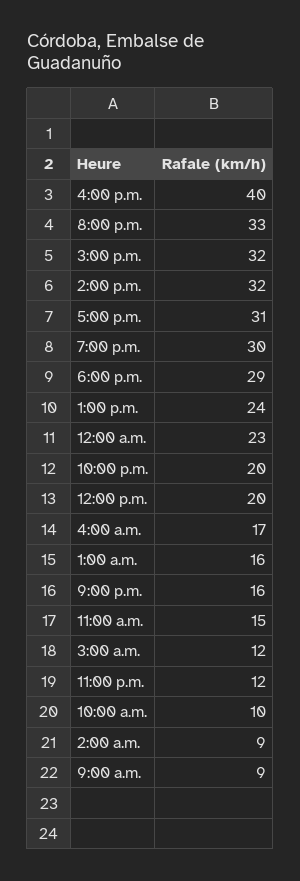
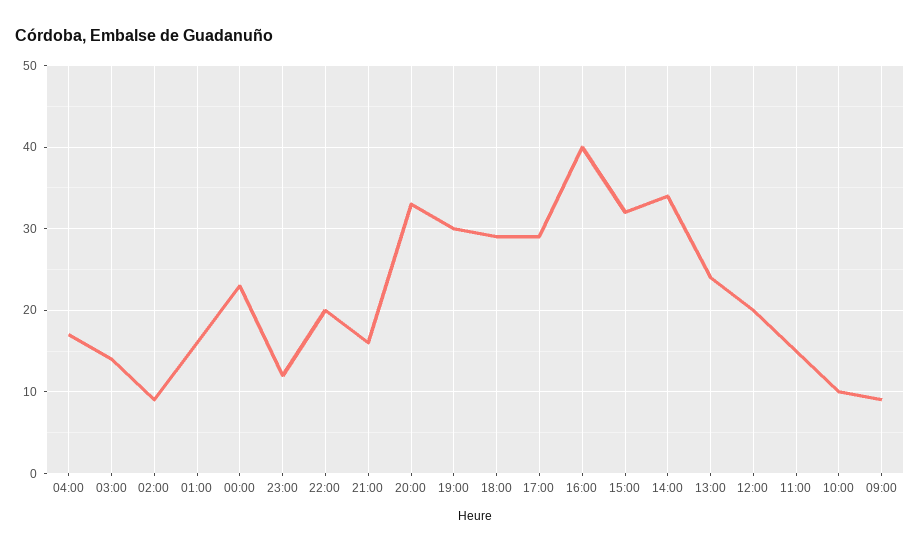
2:00 p.m.: 32 -> 34
5:00 p.m.: 31 -> 29
3:00 a.m.: 12 -> 14

